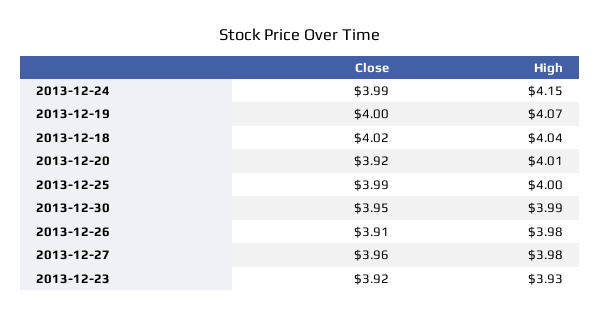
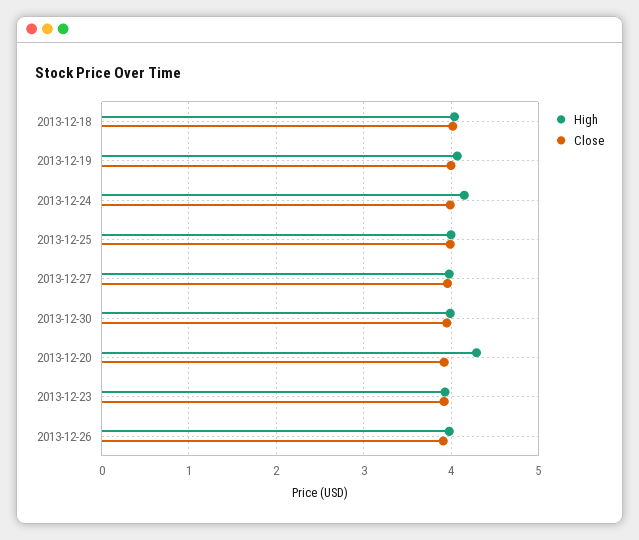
High, 2013-12-20: 4.01 -> 4.3

